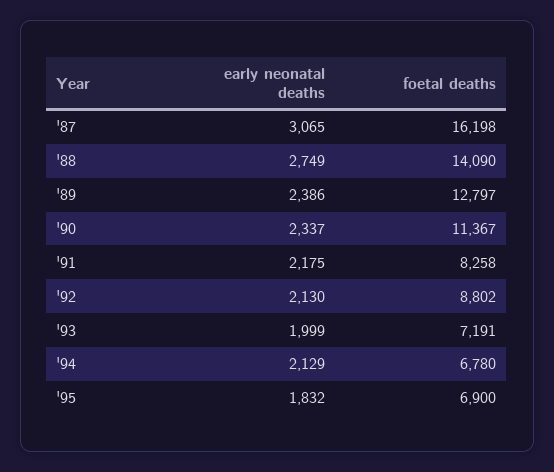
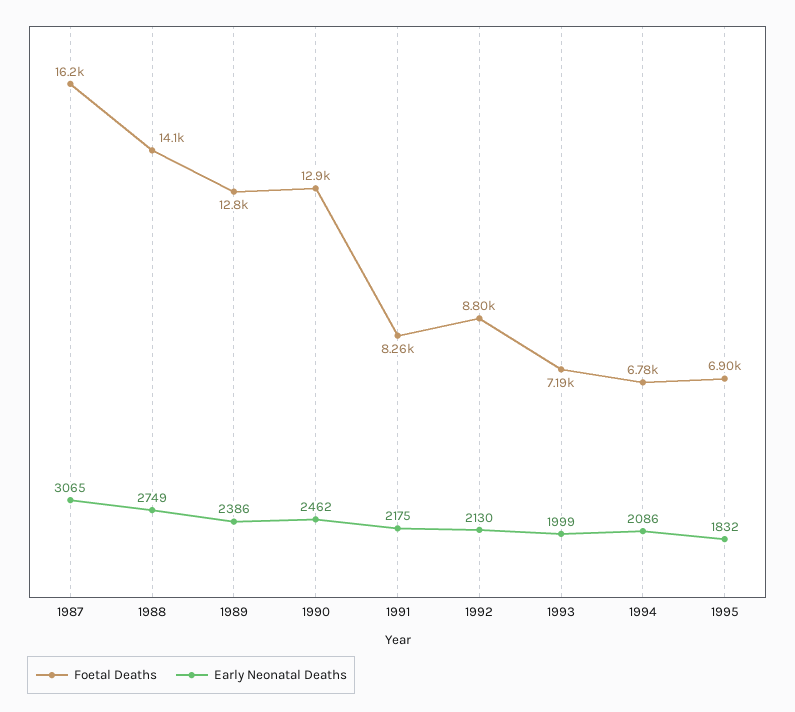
early neonatal deaths, '90: 2337 -> 2462
foetal deaths, '90: 11367 -> 12900
early neonatal deaths, '94: 2129 -> 2086

